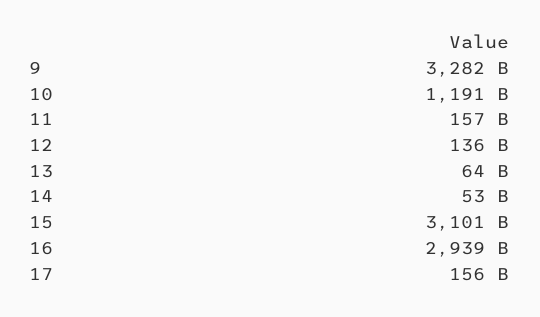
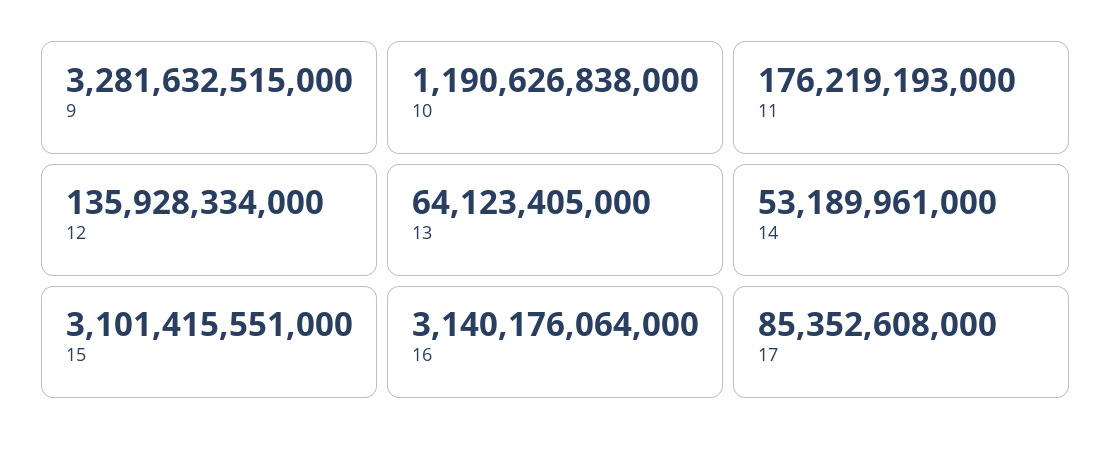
11: 157000000000 -> 176219193000
16: 2939000000000 -> 3140176064000
17: 156000000000 -> 85352608000

